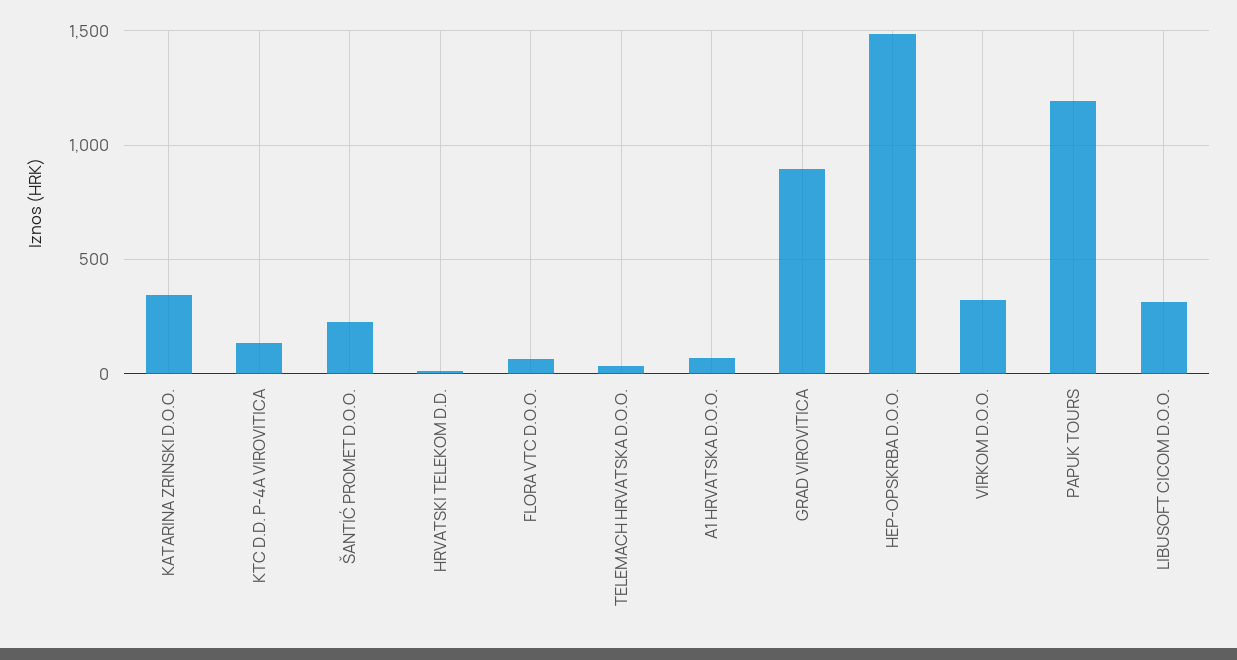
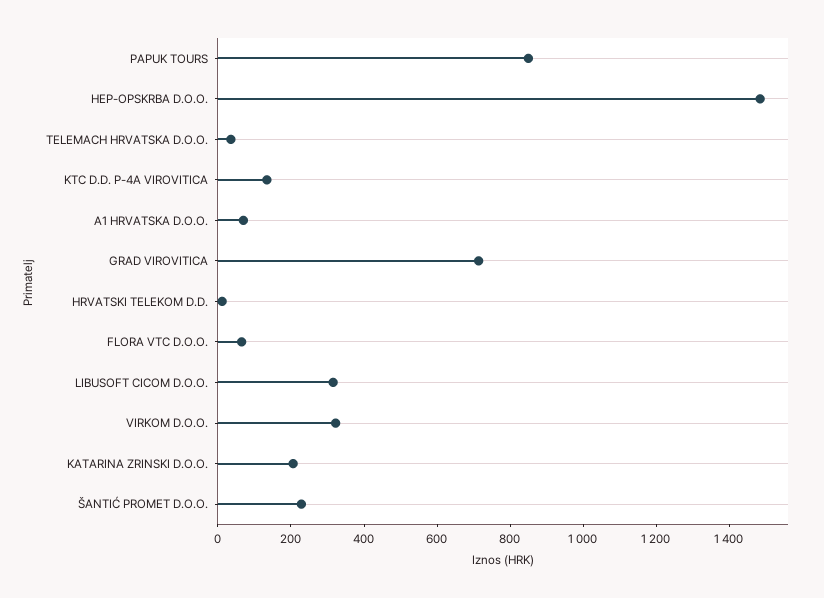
KATARINA ZRINSKI D.O.O.: 350 -> 200
GRAD VIROVITICA: 900 -> 700
PAPUK TOURS: 1200 -> 850

